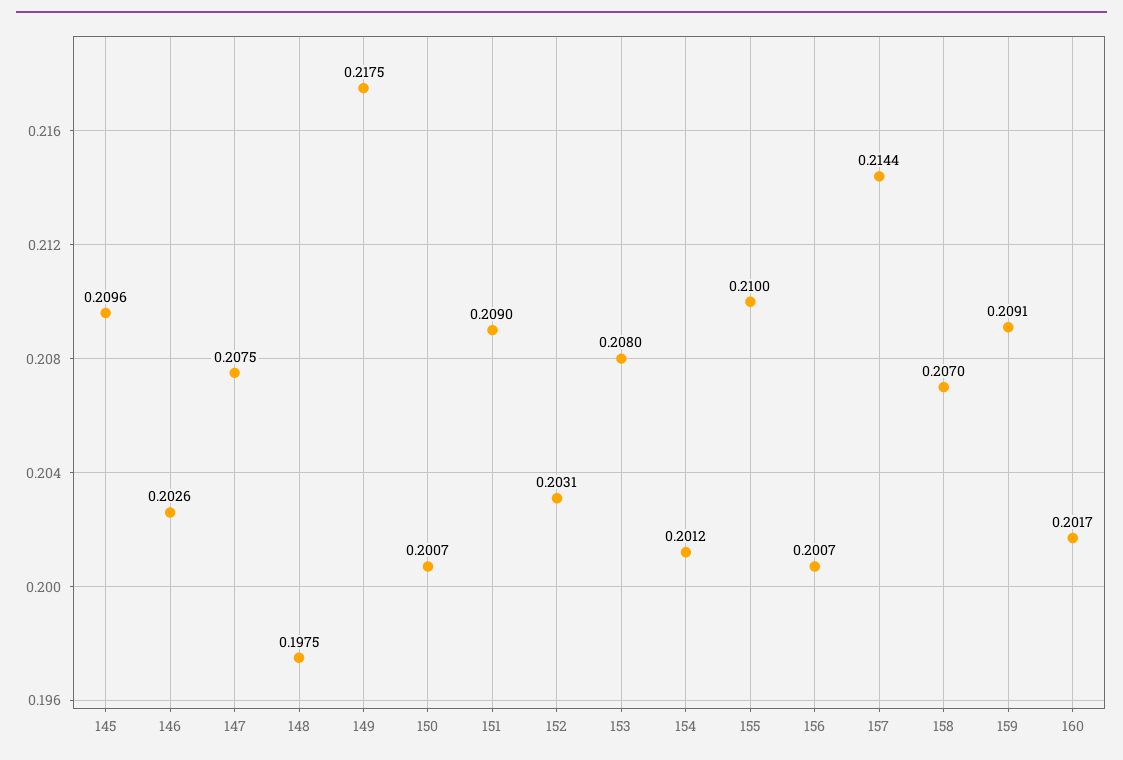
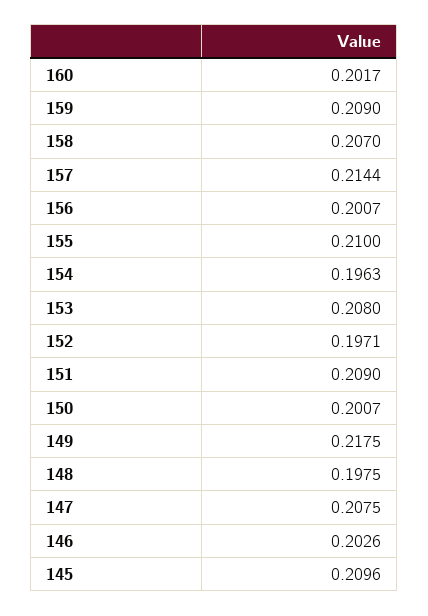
152: 0.2031 -> 0.1971
154: 0.2012 -> 0.1963
159: 0.2091 -> 0.209

